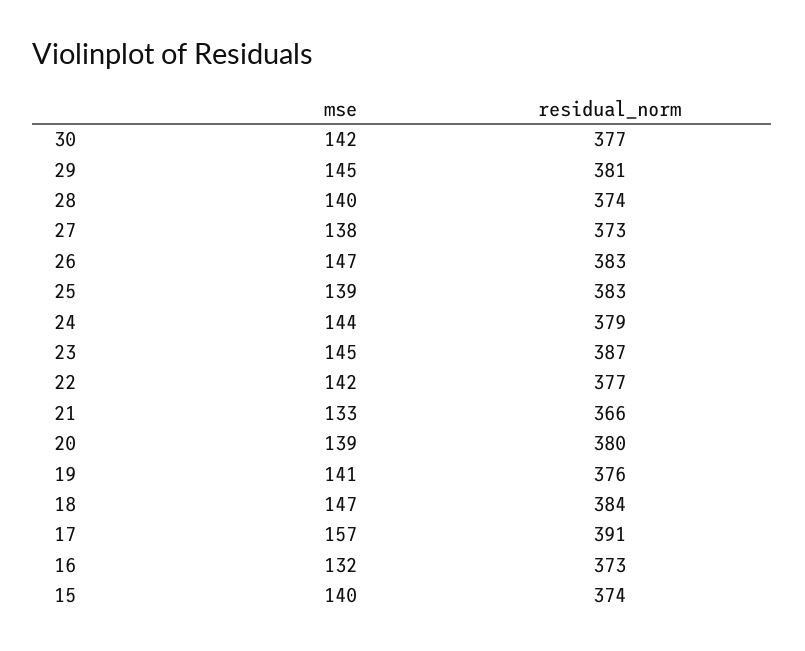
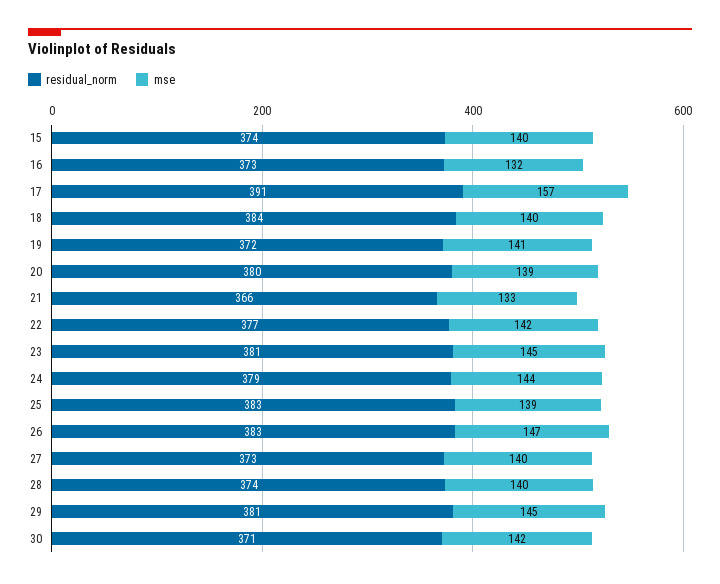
residual_norm, 30: 377 -> 371
mse, 27: 138 -> 140
residual_norm, 23: 387 -> 381
residual_norm, 19: 376 -> 372
mse, 18: 147 -> 140

